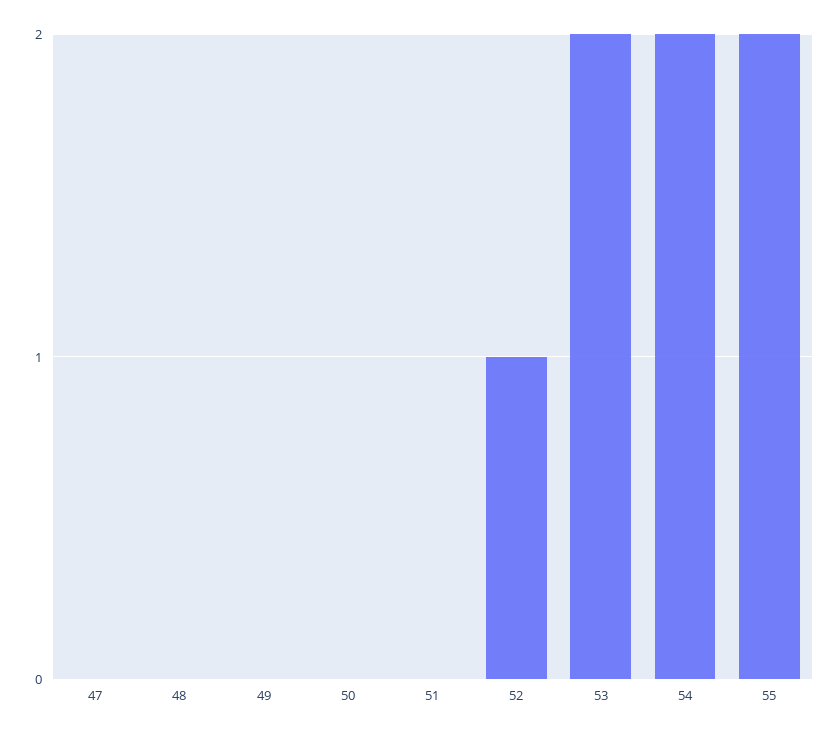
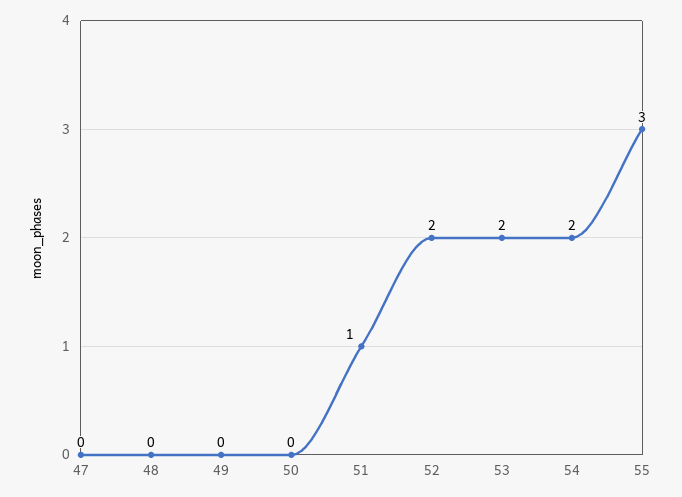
51: 0 -> 1
52: 1 -> 2
55: 2 -> 3

